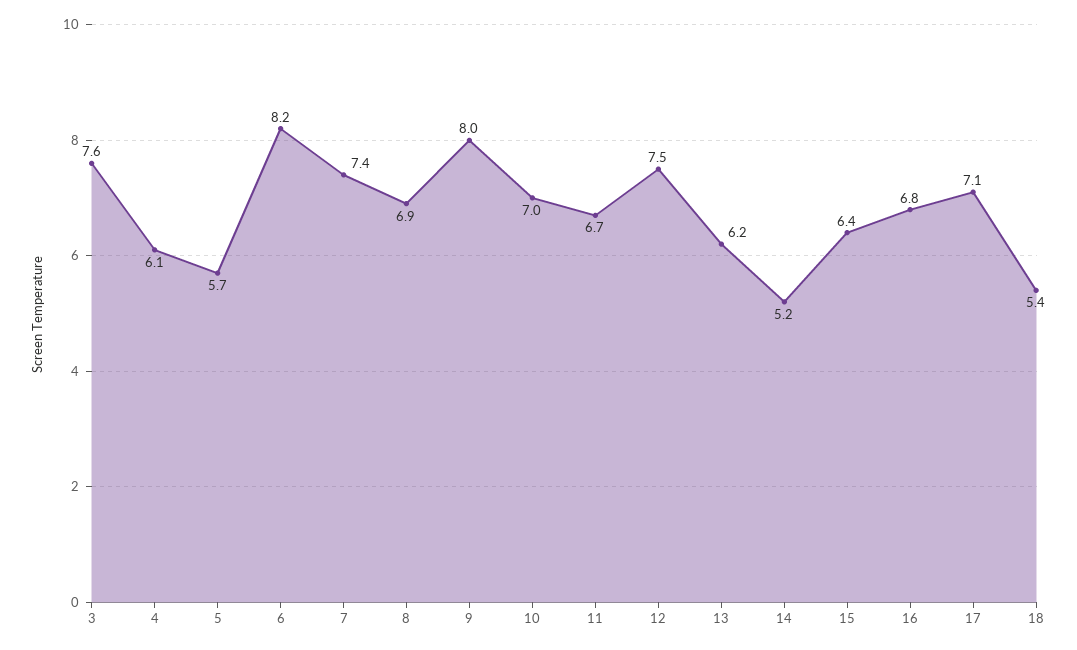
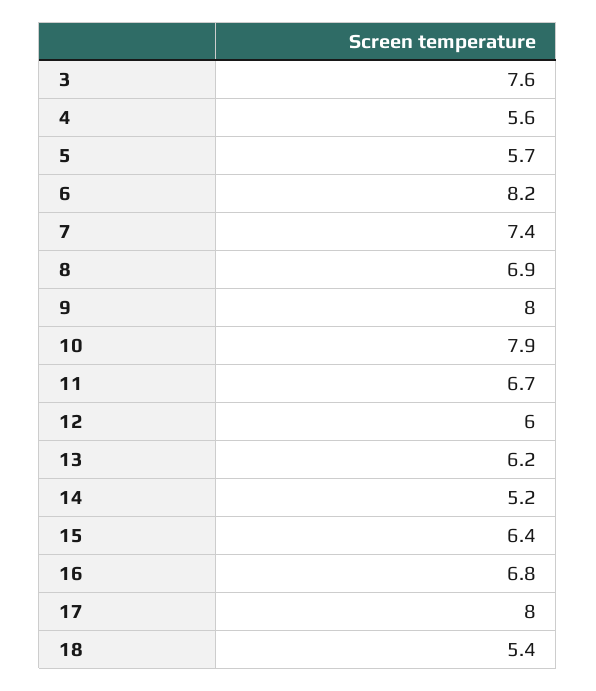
4: 6.1 -> 5.6
10: 7 -> 7.9
12: 7.5 -> 6
17: 7.1 -> 8

